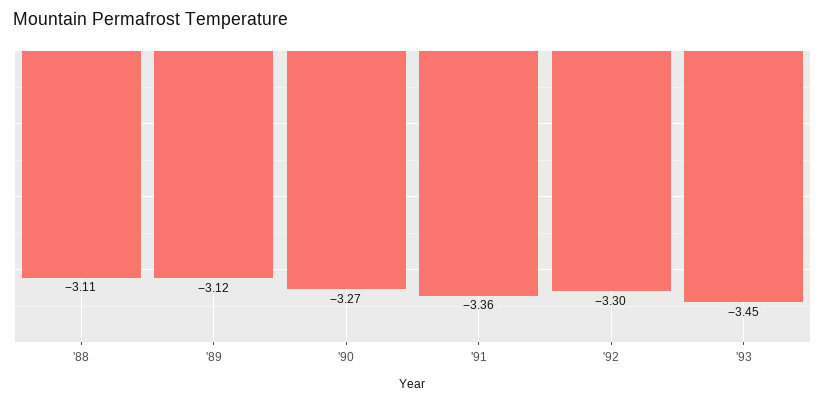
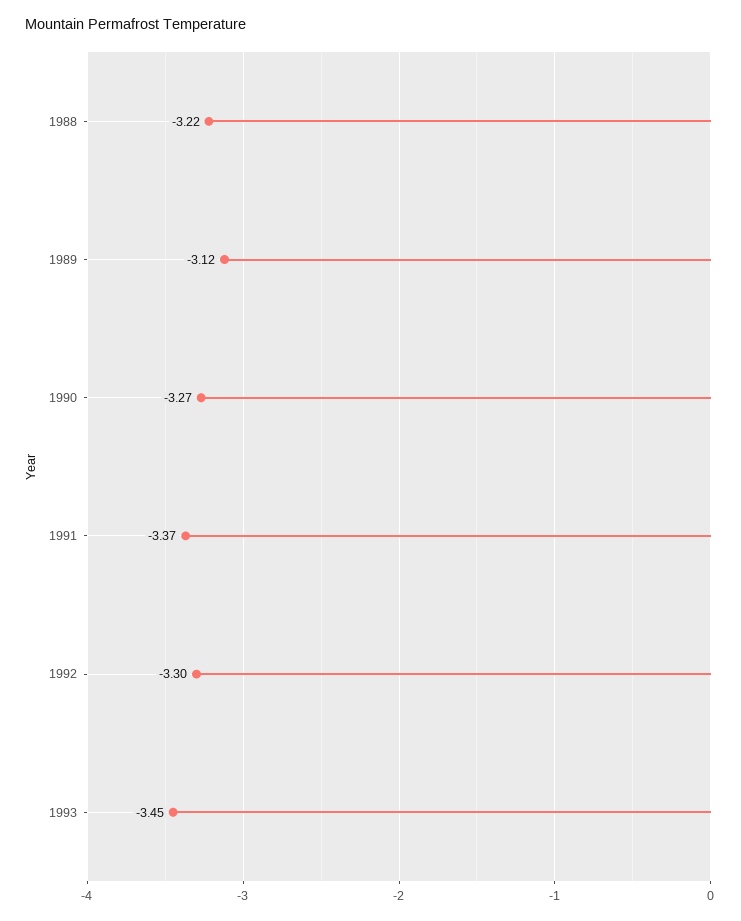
'88: -3.11 -> -3.22
'91: -3.36 -> -3.37

